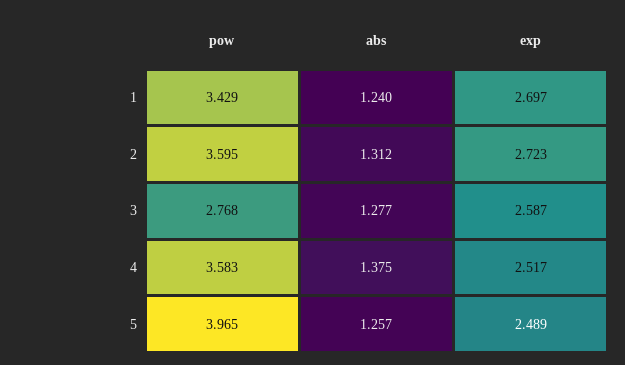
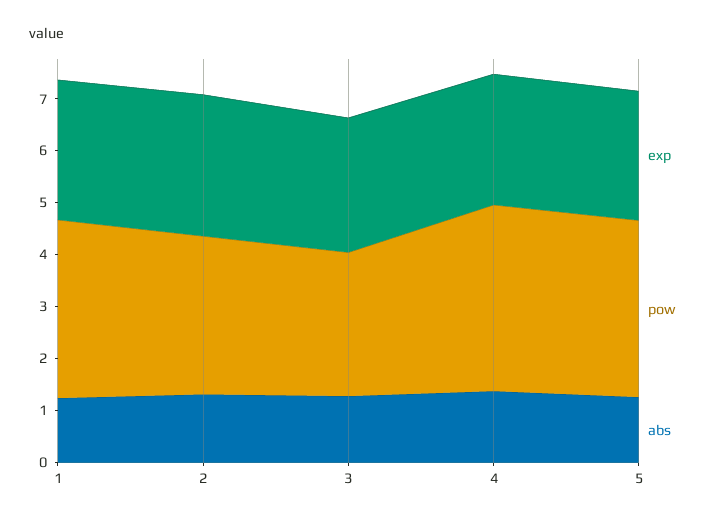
pow, 2: 3.595 -> 3
pow, 5: 3.965 -> 3.4

